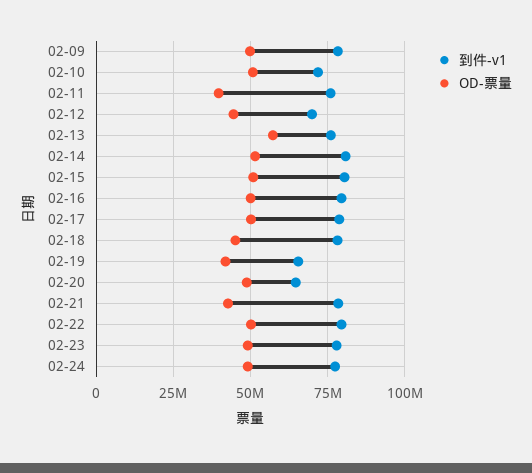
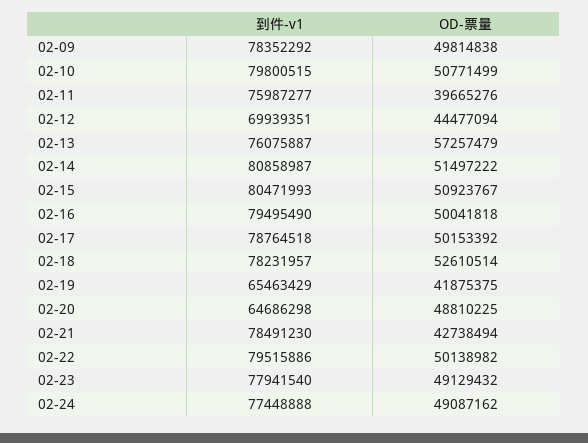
到件-v1, 02-10: 72500000 -> 79800515
OD-票量, 02-18: 45000000 -> 52610514

